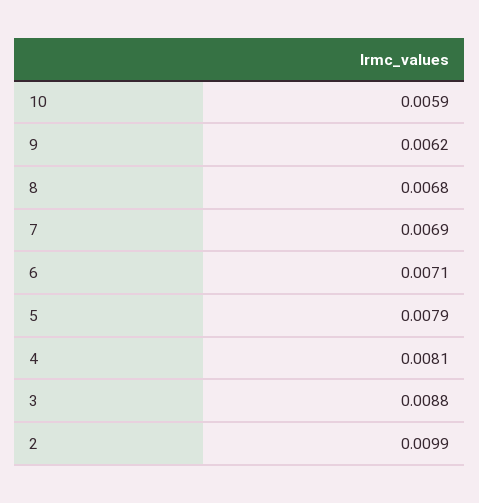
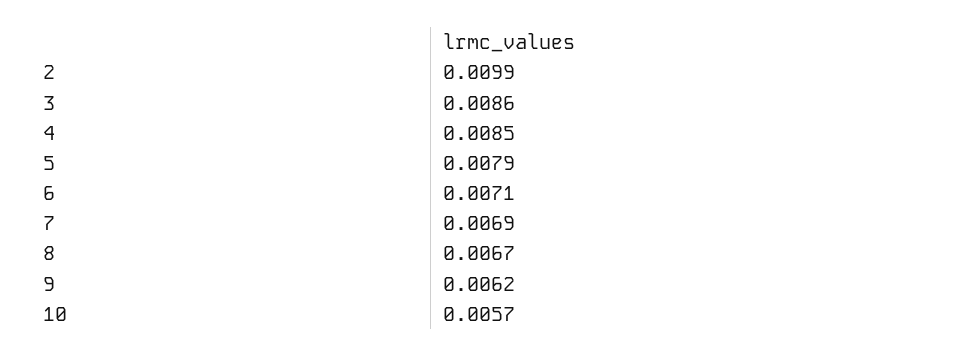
10: 0.0059 -> 0.0057
8: 0.0068 -> 0.0067
4: 0.0081 -> 0.0085
3: 0.0088 -> 0.0086

